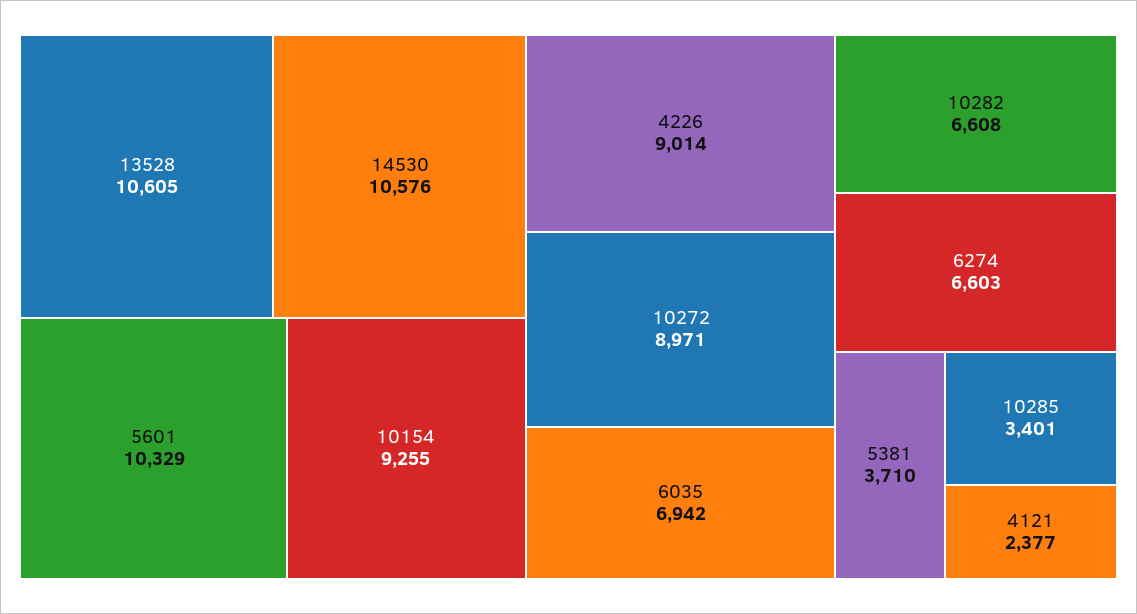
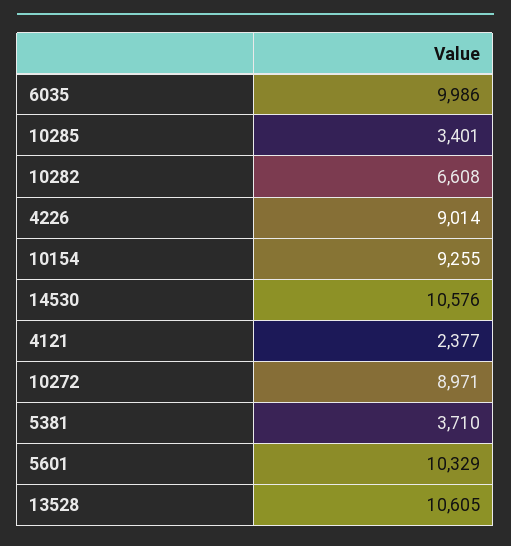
6035: 6942 -> 9986
6274: 6603 -> none

